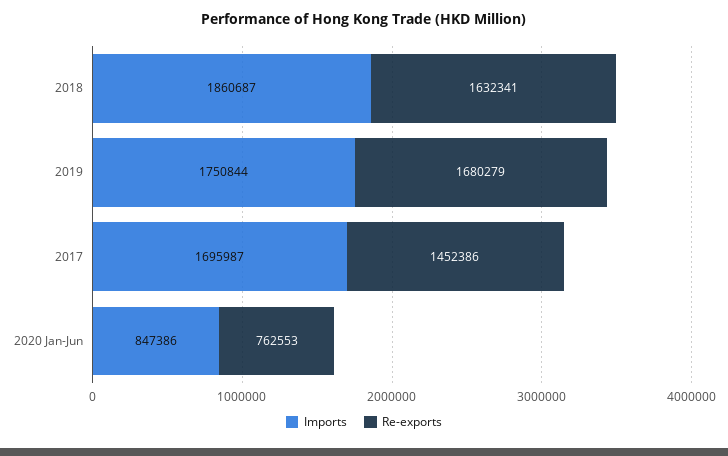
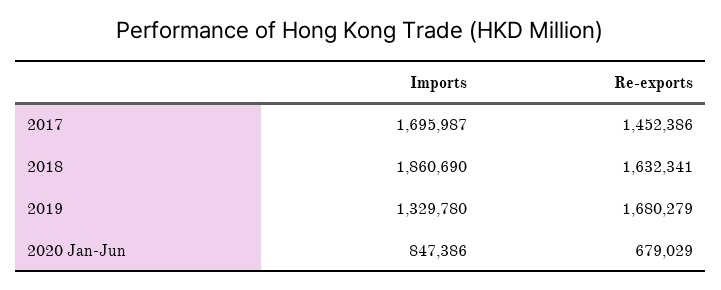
Imports, 2018: 1860687 -> 1860690
Imports, 2019: 1750844 -> 1329780
Re-exports, 2020 Jan-Jun: 762553 -> 679029

